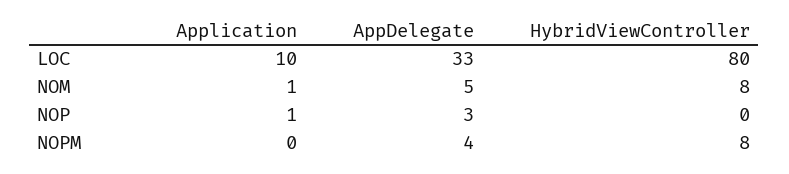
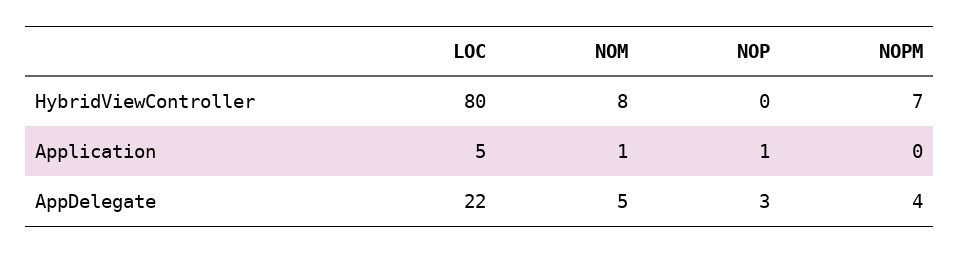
Application, LOC: 10 -> 5
AppDelegate, LOC: 33 -> 22
HybridViewController, NOPM: 8 -> 7

